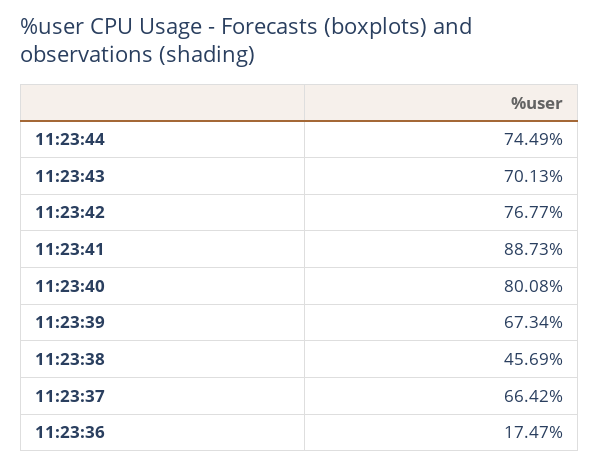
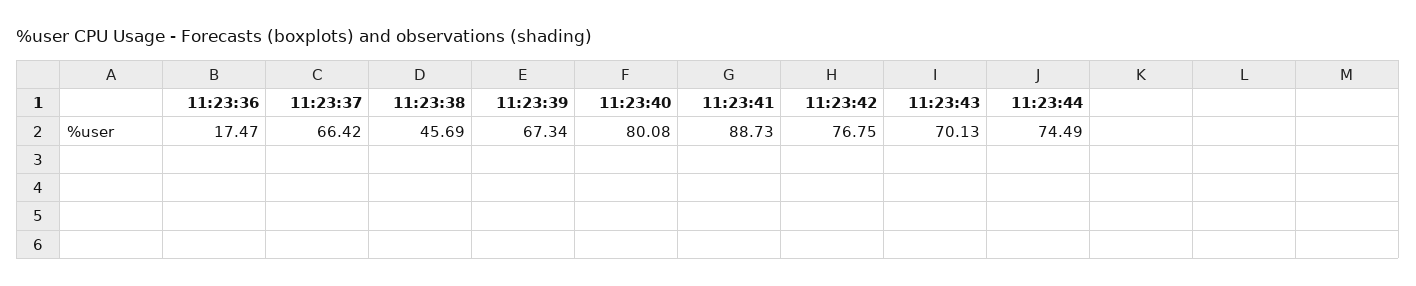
11:23:42: 76.77 -> 76.75

